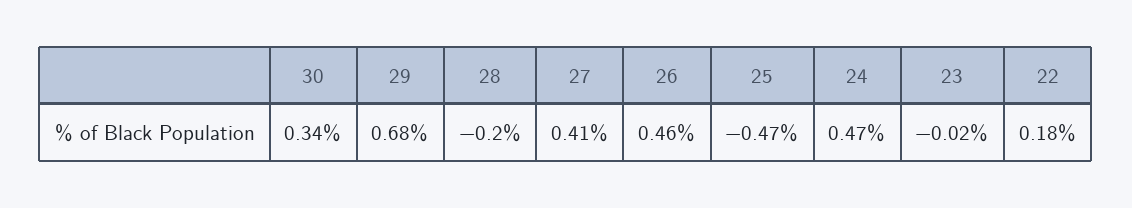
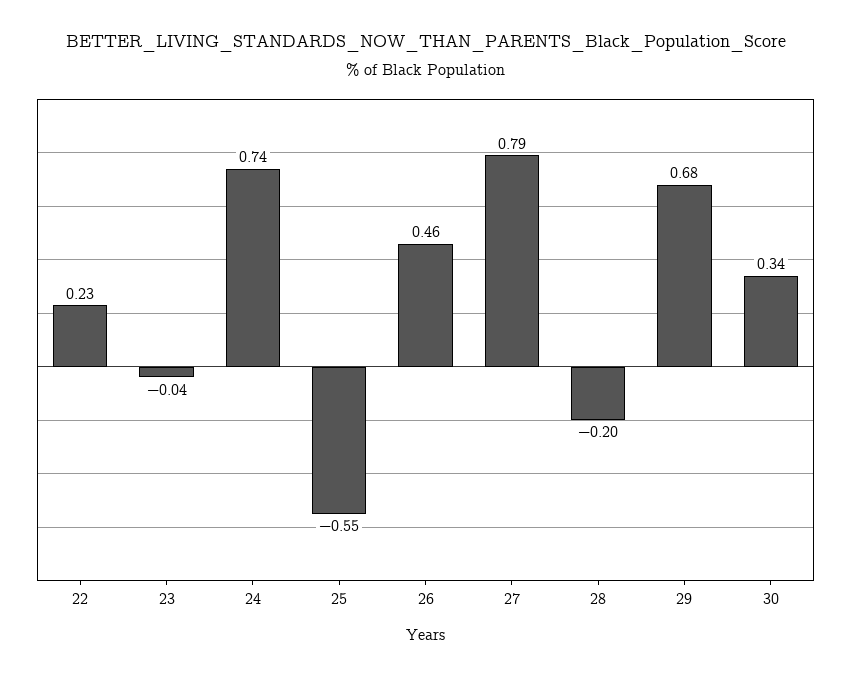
27: 0.41 -> 0.79
25: -0.47 -> -0.55
24: 0.47 -> 0.74
23: -0.02 -> -0.04
22: 0.18 -> 0.23

